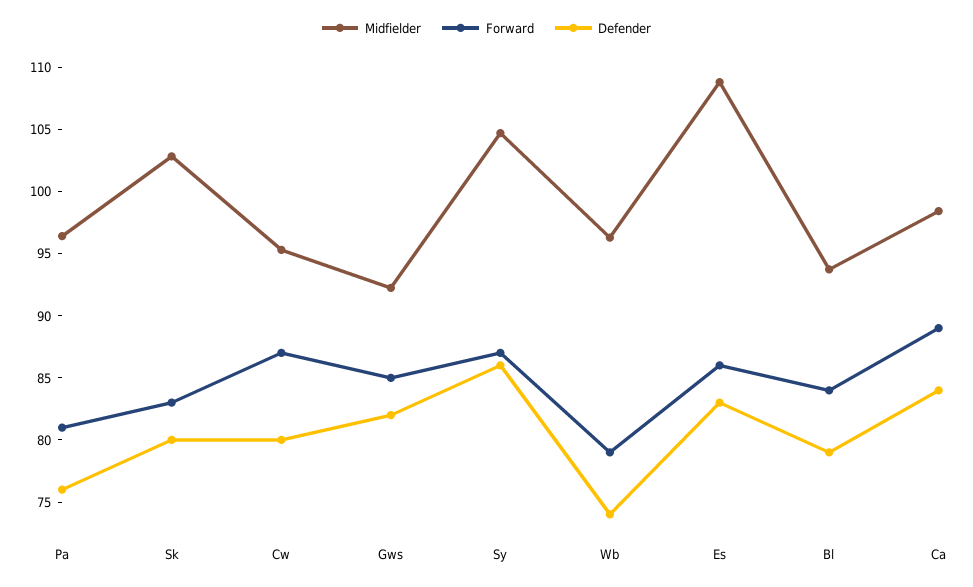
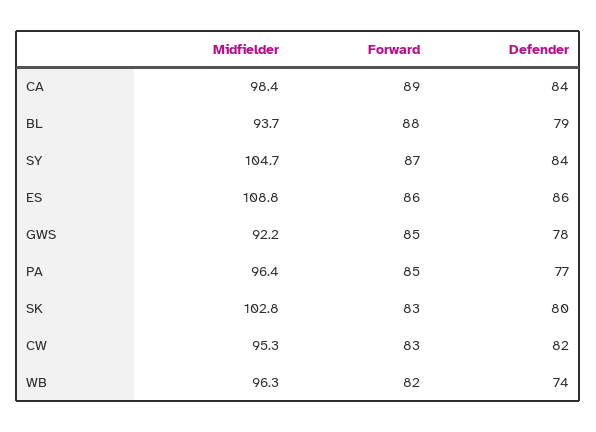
Forward, Pa: 81 -> 85
Defender, Pa: 76 -> 77
Forward, Cw: 87 -> 83
Defender, Cw: 80 -> 82
Defender, Gws: 82 -> 78
Defender, Sy: 86 -> 84
Forward, Wb: 79 -> 82
Defender, Es: 83 -> 86
Forward, Bl: 84 -> 88

